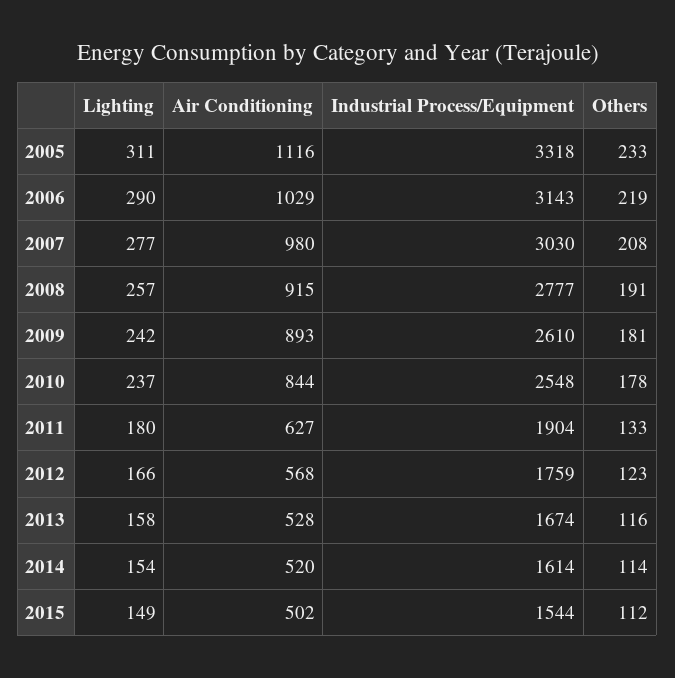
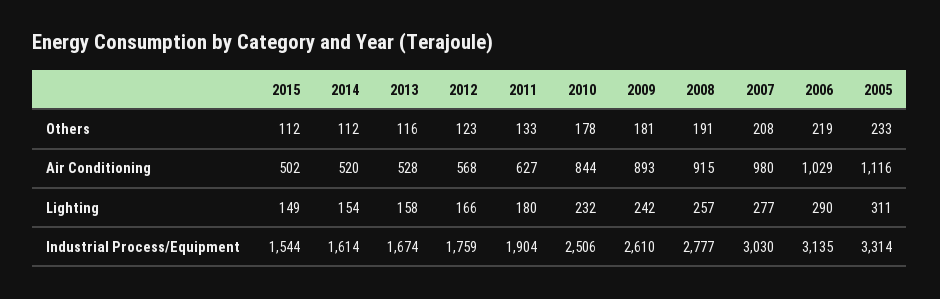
Industrial Process/Equipment, 2005: 3318 -> 3314
Industrial Process/Equipment, 2006: 3143 -> 3135
Lighting, 2010: 237 -> 232
Industrial Process/Equipment, 2010: 2548 -> 2506
Others, 2014: 114 -> 112

